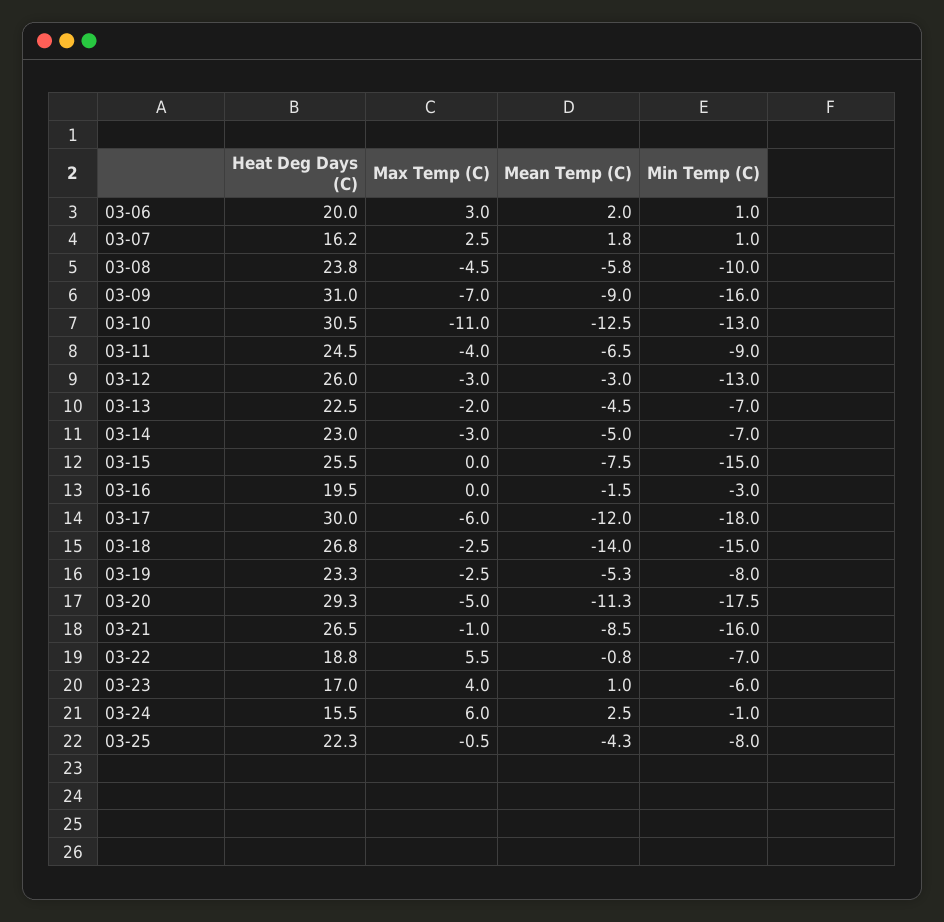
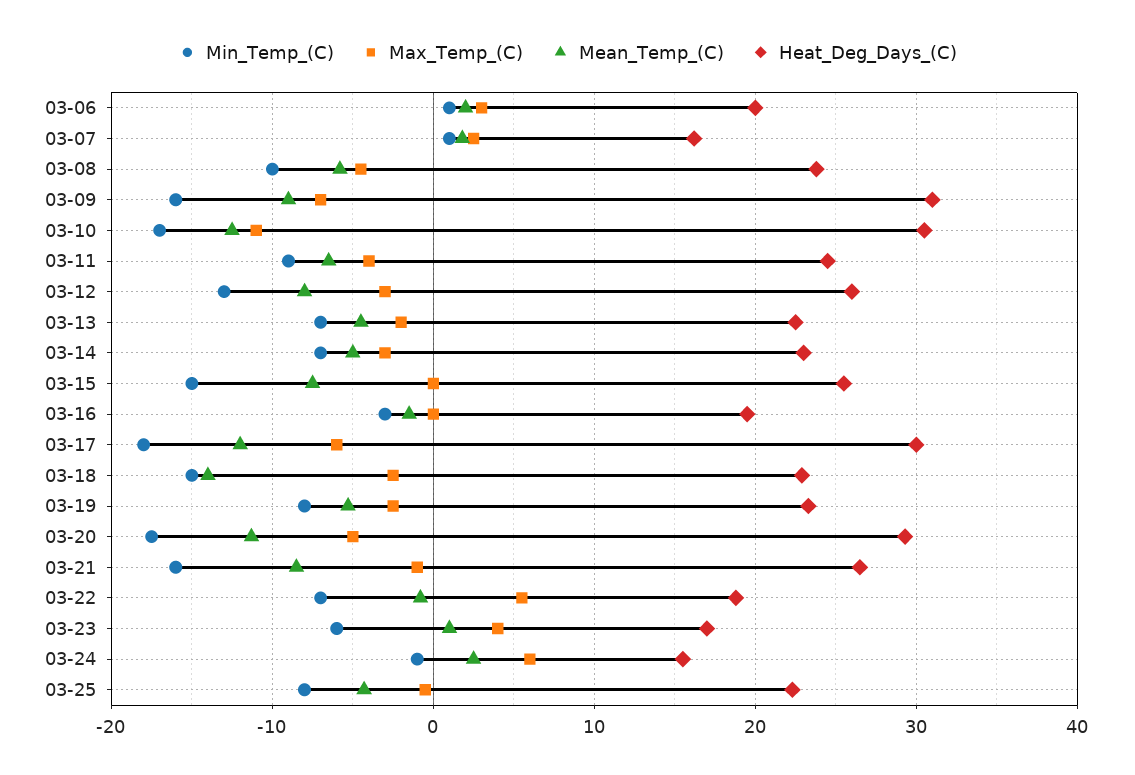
Min Temp (C), 03-10: -13 -> -17
Mean Temp (C), 03-12: -3 -> -8
Heat Deg Days (C), 03-18: 26.8 -> 23

